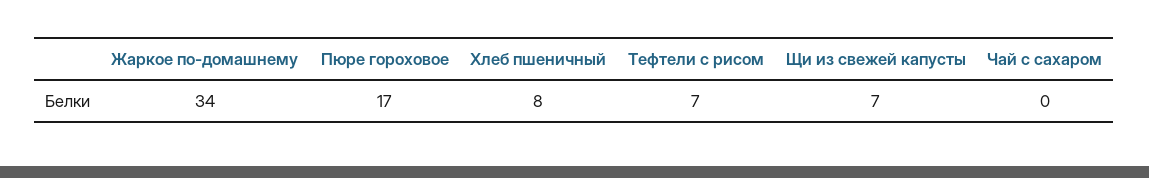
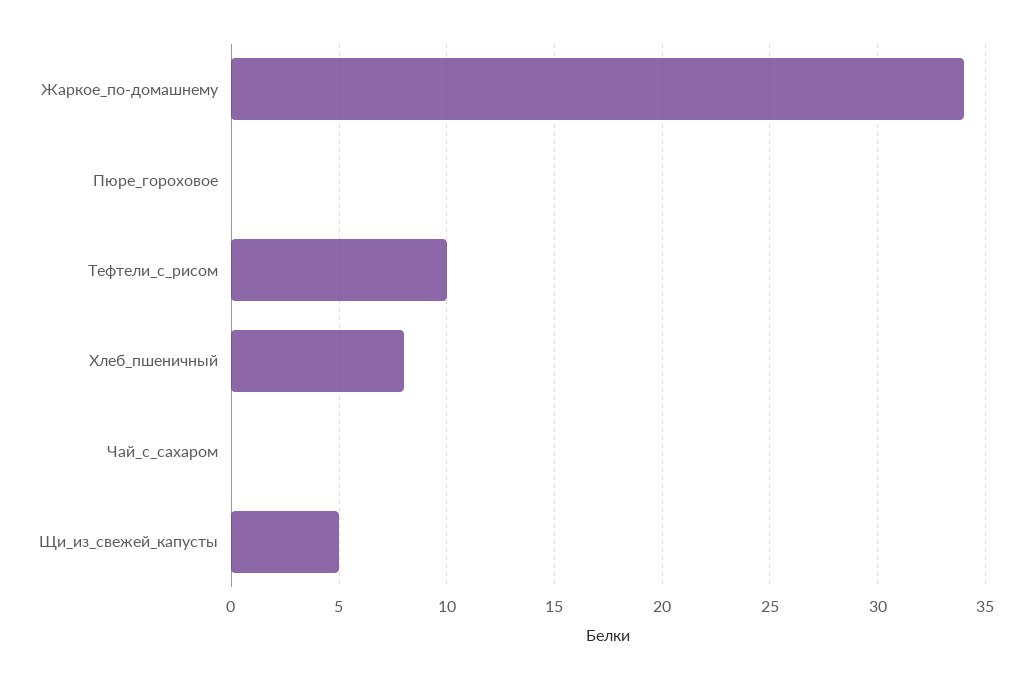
Пюре гороховое: 17 -> 0
Тефтели с рисом: 7 -> 10
Щи из свежей капусты: 7 -> 5

